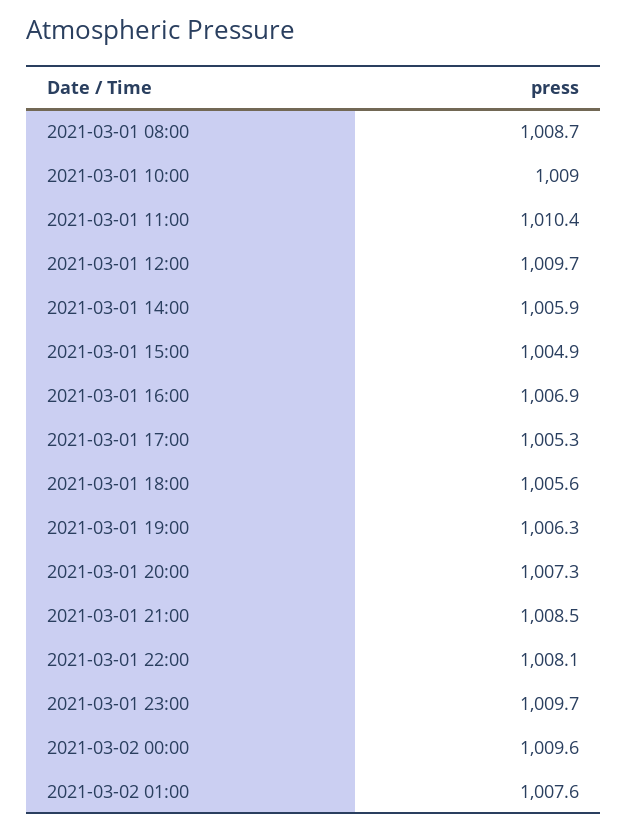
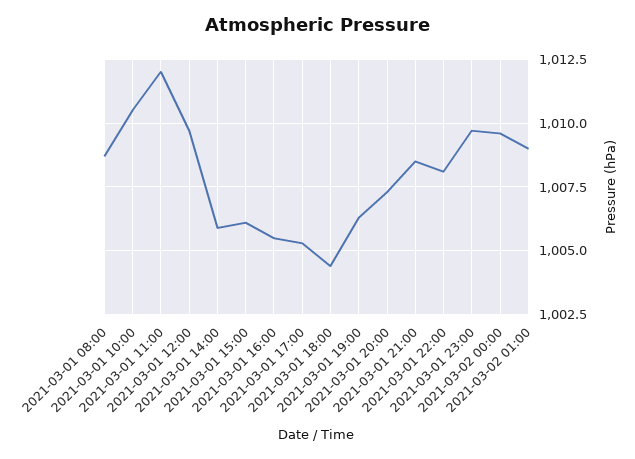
2021-03-01 10:00: 1009 -> 1010.5
2021-03-01 11:00: 1010.4 -> 1012
2021-03-01 15:00: 1004.9 -> 1006
2021-03-01 16:00: 1006.9 -> 1005.5
2021-03-01 18:00: 1005.6 -> 1004.5
2021-03-02 01:00: 1007.6 -> 1009

